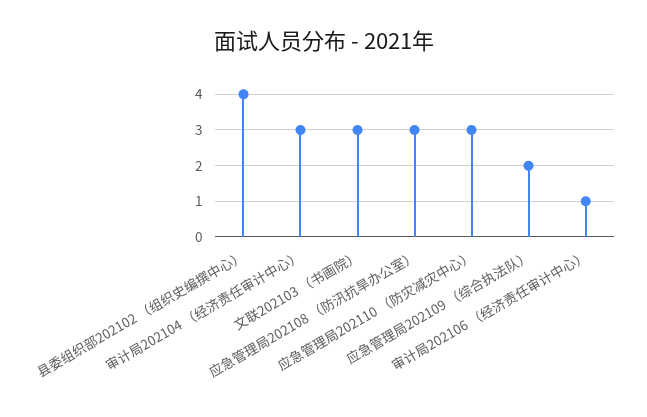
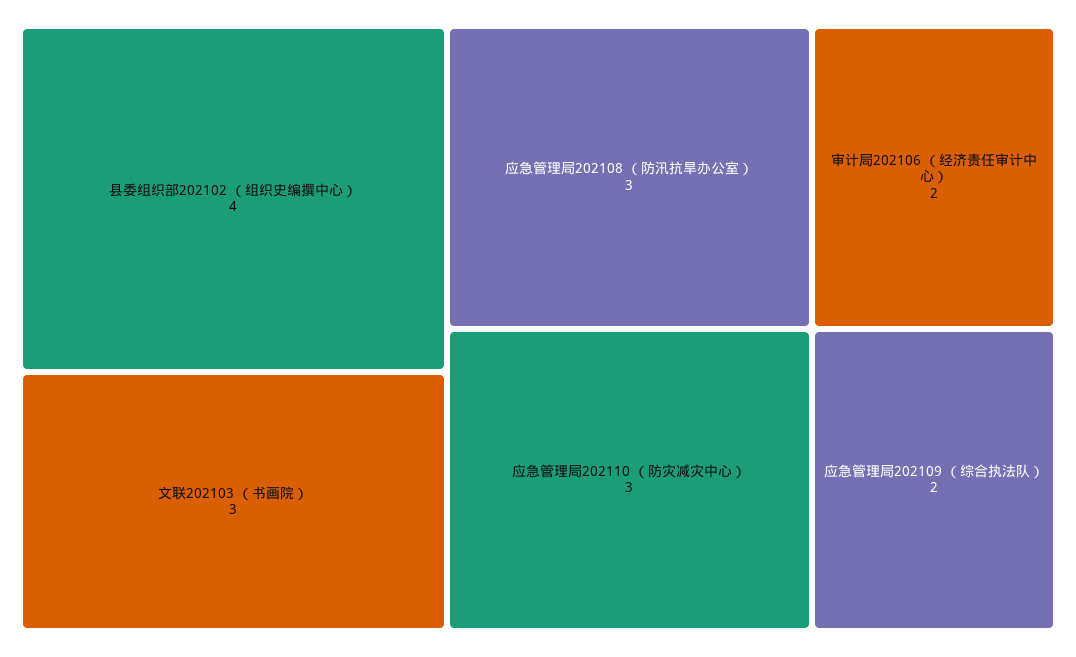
审计局202104 （经济责任审计中心）: 3 -> none
审计局202106 （经济责任审计中心）: 1 -> 2

